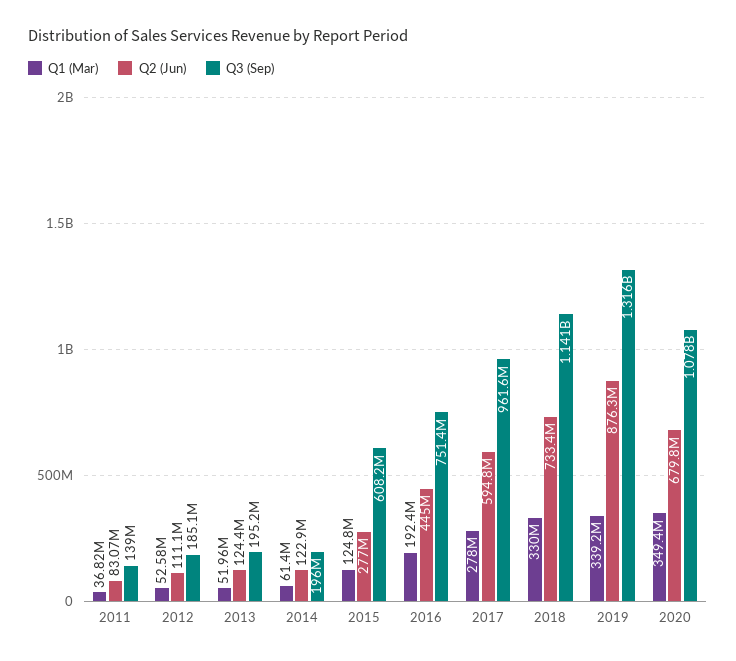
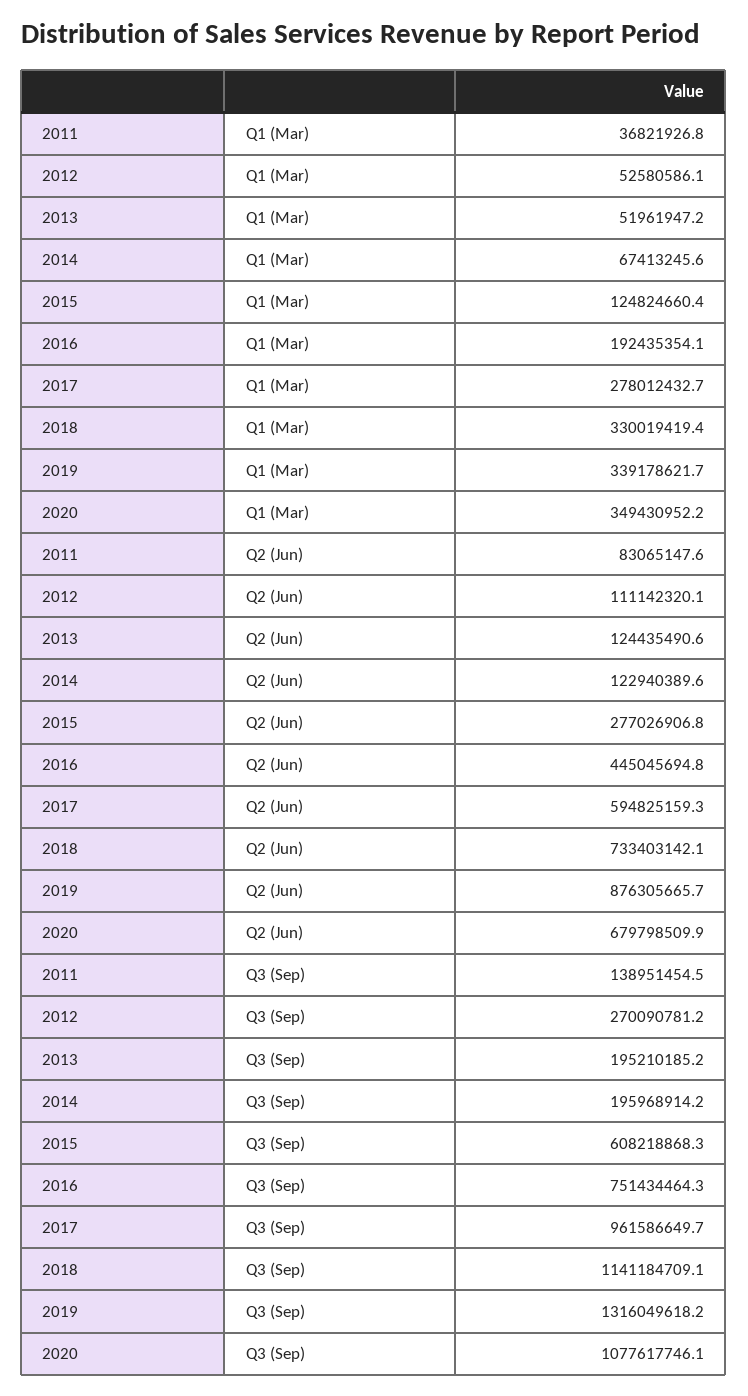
Q3 (Sep), 2012: 185100000 -> 270090781.2
Q1 (Mar), 2014: 61400000 -> 67413245.6

